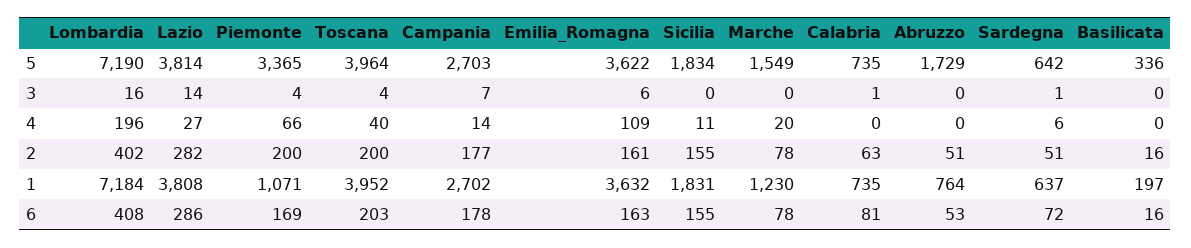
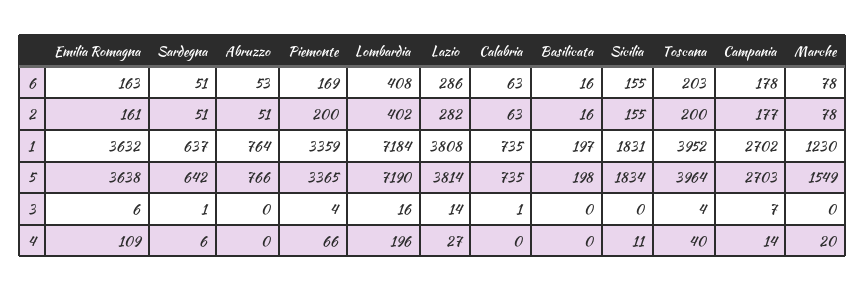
Emilia_Romagna, 5: 3622 -> 3638
Abruzzo, 5: 1729 -> 766
Basilicata, 5: 336 -> 198
Piemonte, 1: 1071 -> 3359
Calabria, 6: 81 -> 63
Sardegna, 6: 72 -> 51

